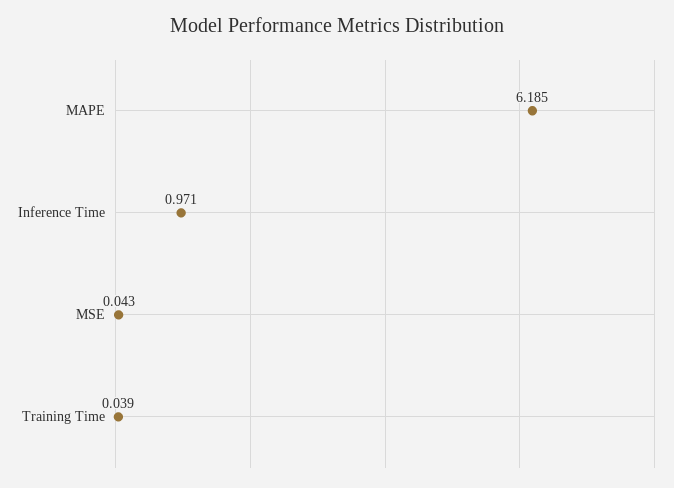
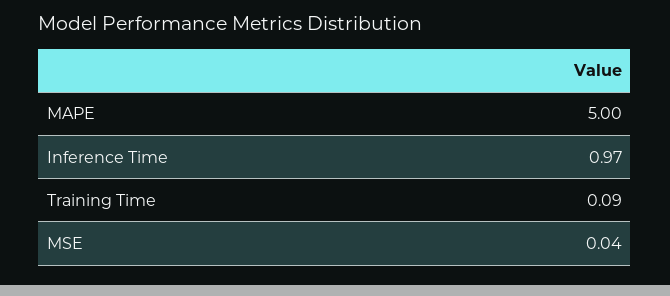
MAPE: 6.185 -> 5
Training Time: 0.039 -> 0.09

